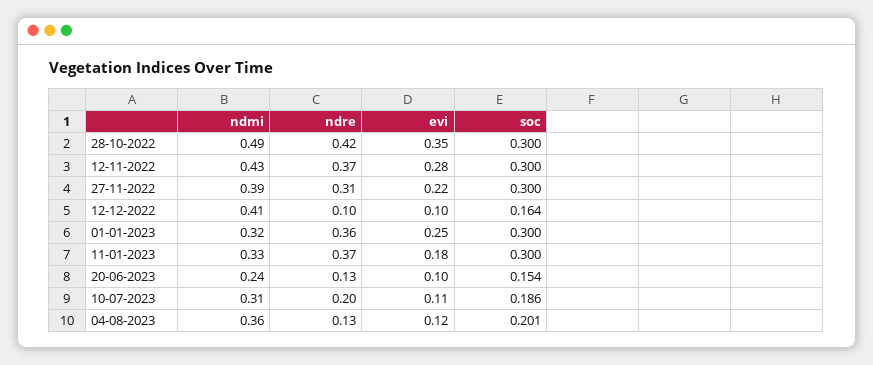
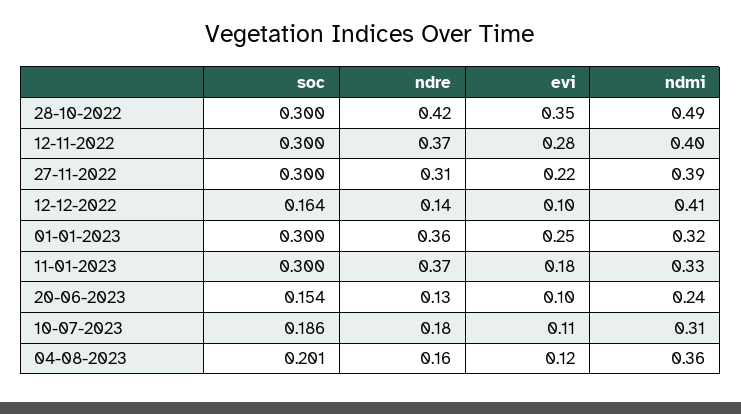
ndmi, 12-11-2022: 0.43 -> 0.4
ndre, 12-12-2022: 0.1 -> 0.14
ndre, 10-07-2023: 0.2 -> 0.18
ndre, 04-08-2023: 0.13 -> 0.16

